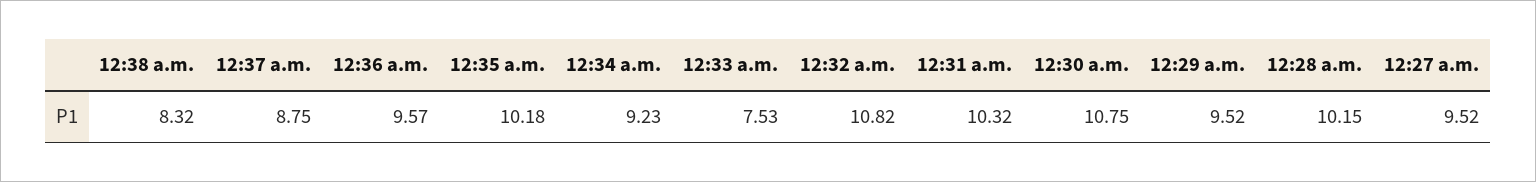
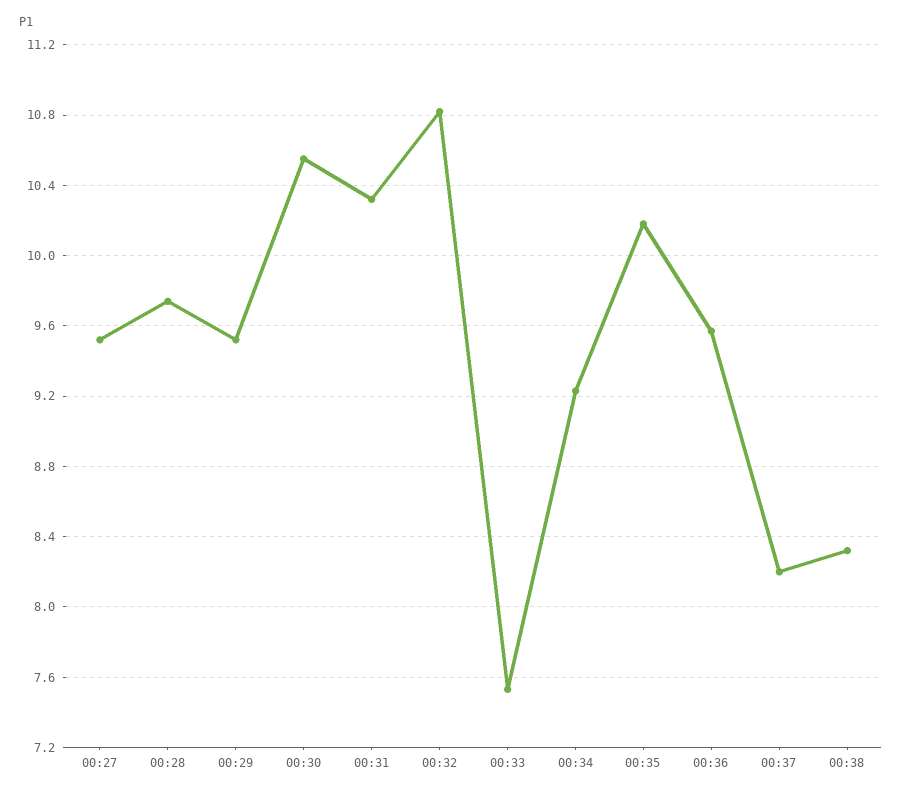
12:37 a.m.: 8.75 -> 8.2
12:30 a.m.: 10.75 -> 10.55
12:28 a.m.: 10.15 -> 9.75

